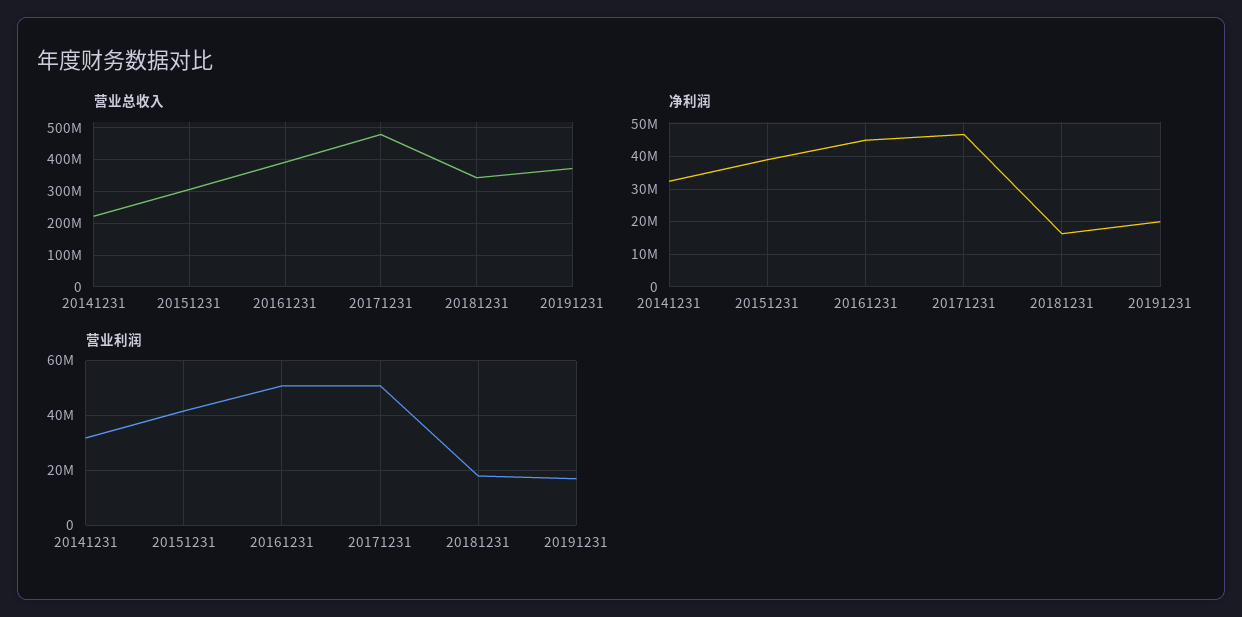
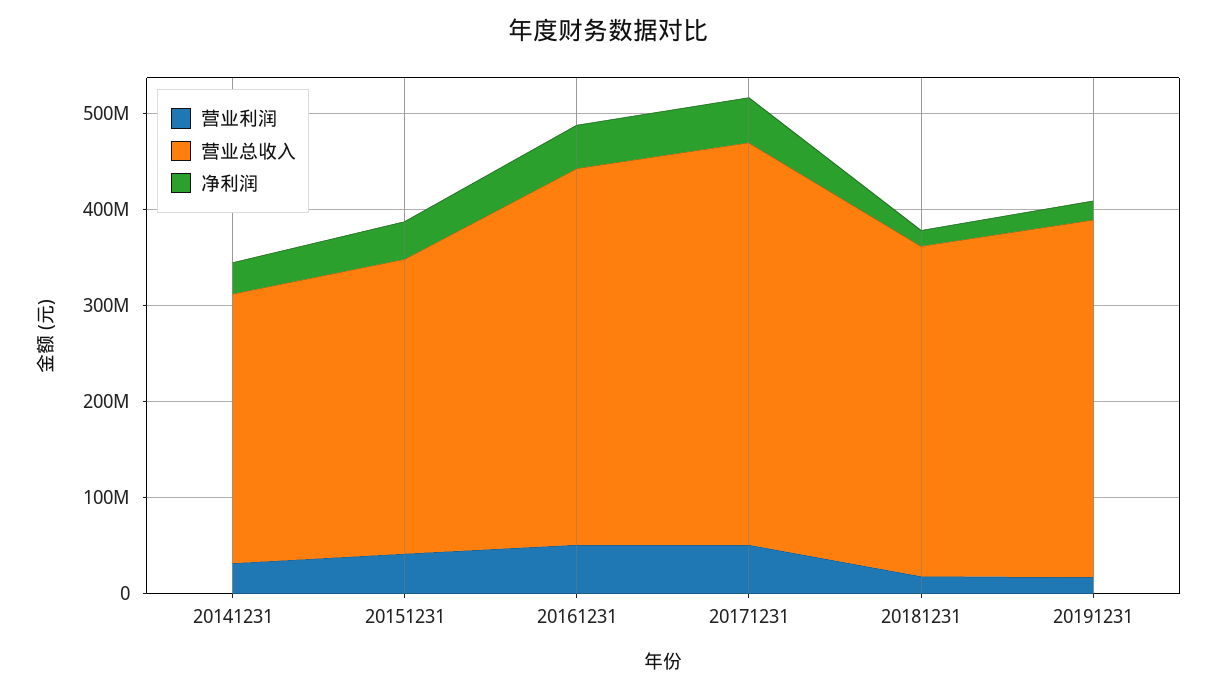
营业总收入, 20141231: 220000000 -> 280000000
营业总收入, 20171231: 480000000 -> 420000000

